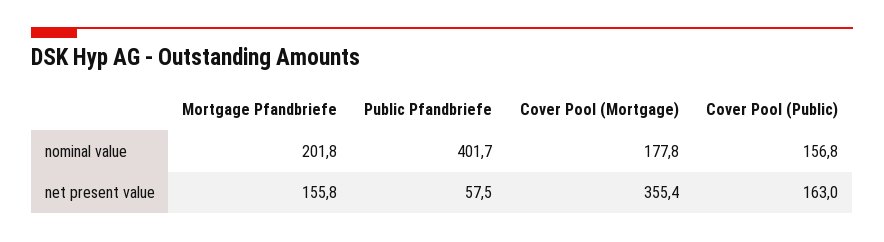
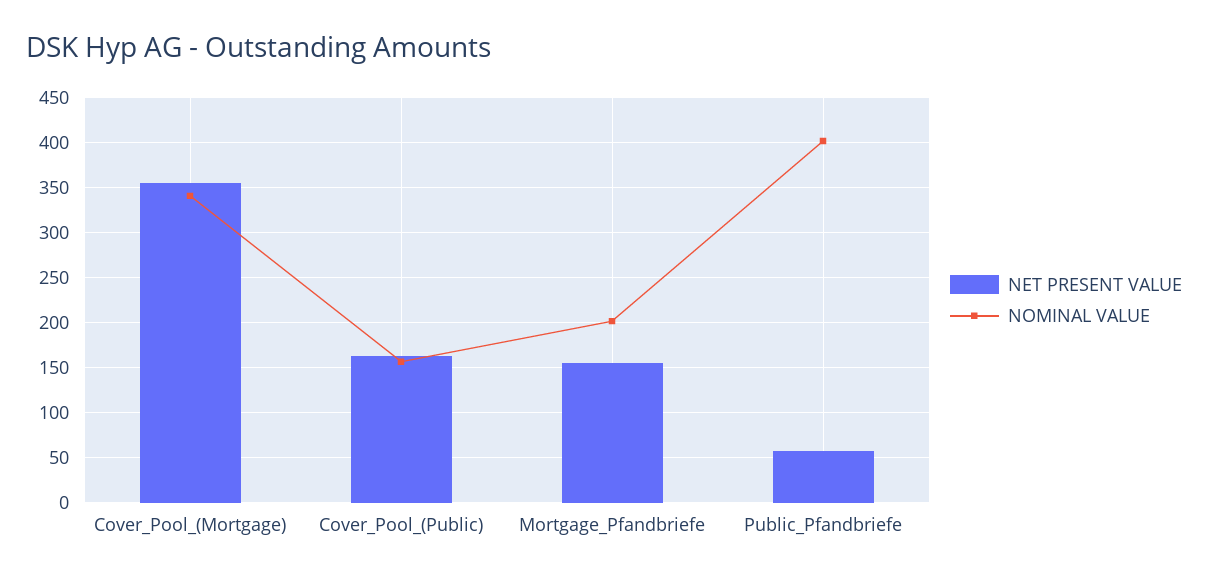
nominal value, Cover Pool (Mortgage): 177.8 -> 340

